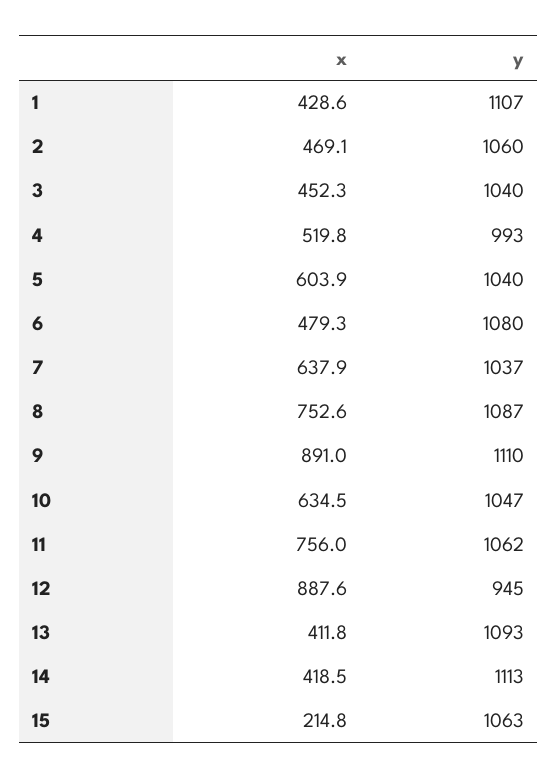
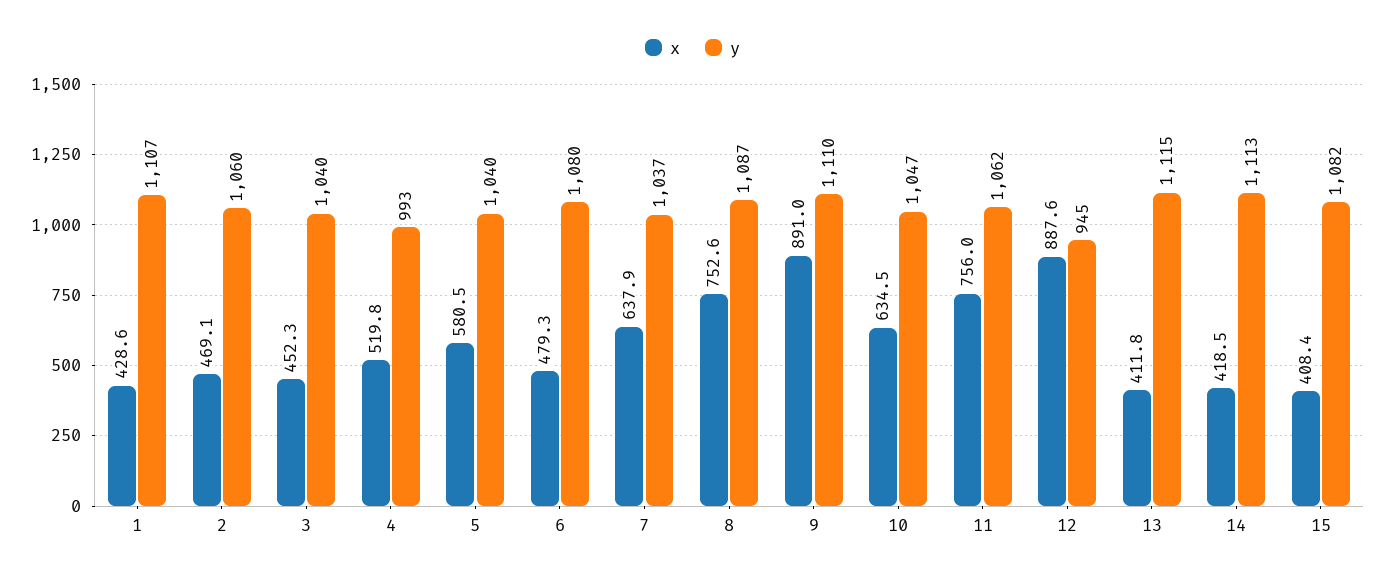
x, 5: 603.9 -> 580.5
y, 13: 1093 -> 1115
x, 15: 214.8 -> 408.4
y, 15: 1063 -> 1082

